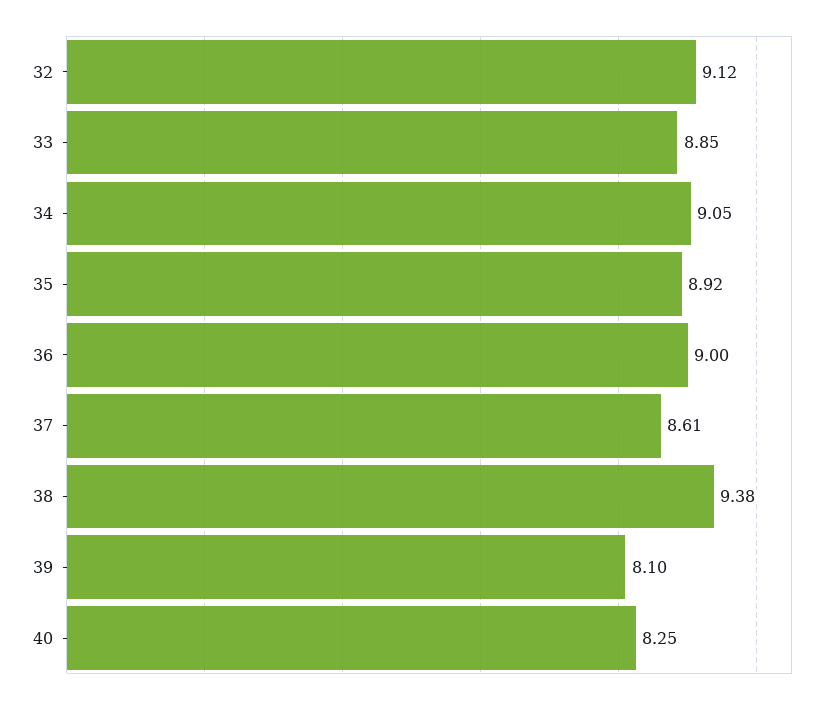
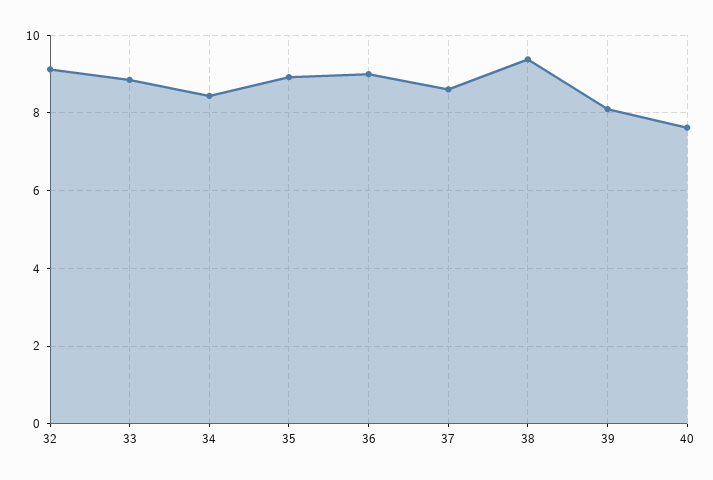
34: 9.05 -> 8.4
40: 8.25 -> 7.6

